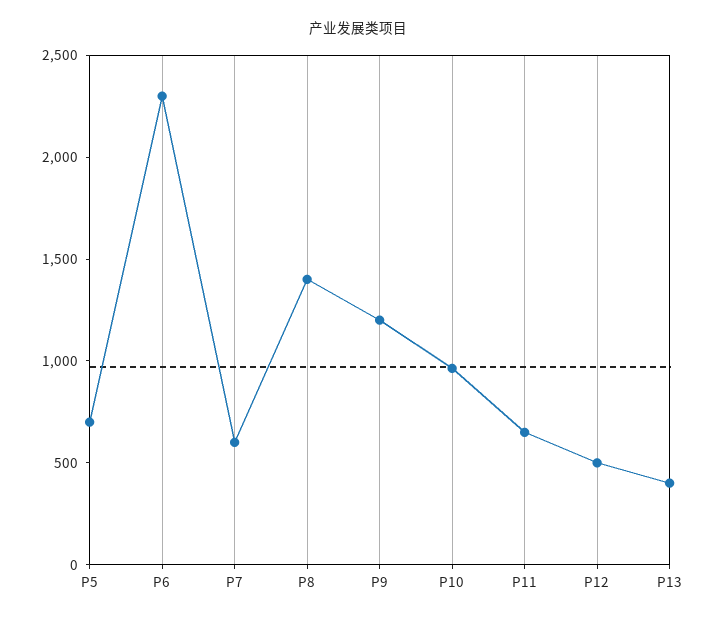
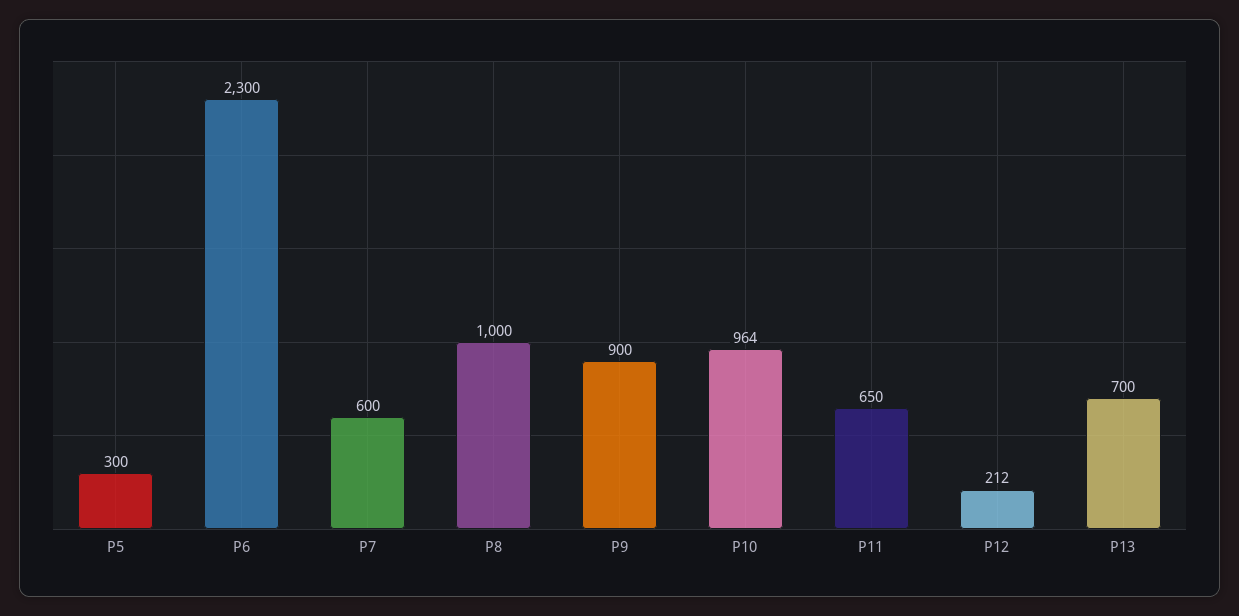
P5: 700 -> 300
P8: 1400 -> 1000
P9: 1200 -> 900
P12: 500 -> 212
P13: 400 -> 700

